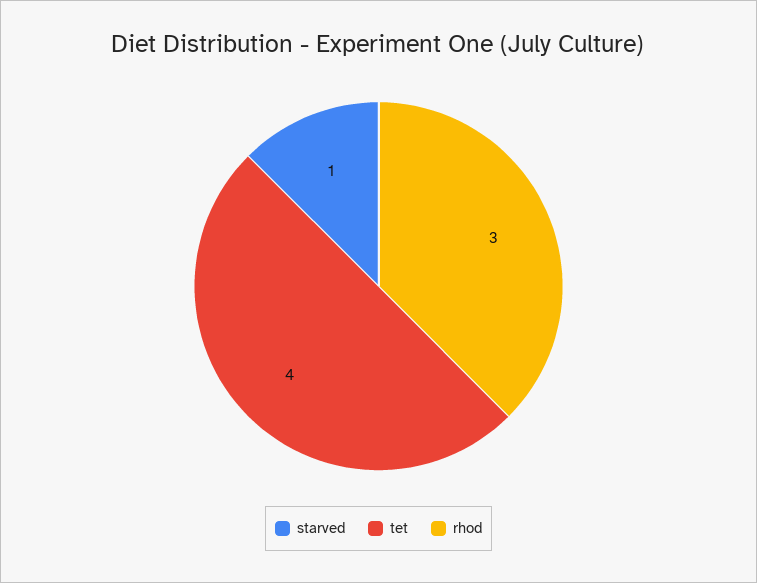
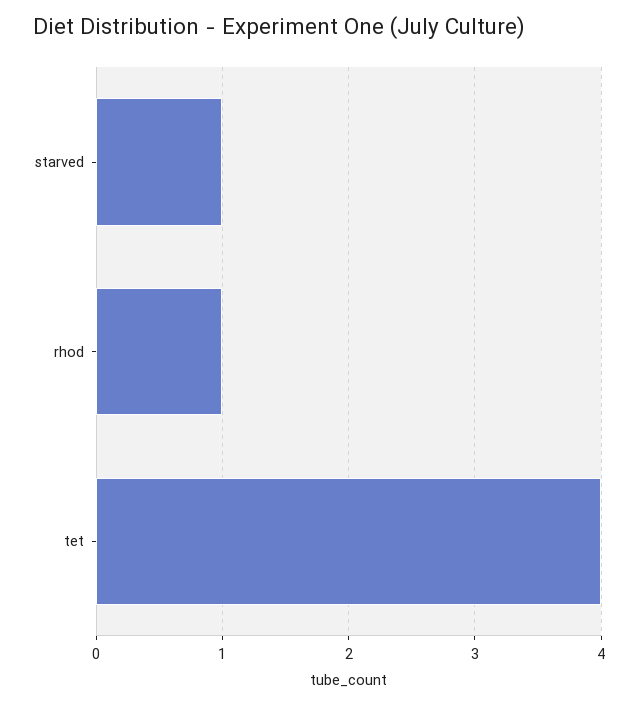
rhod: 3 -> 1

